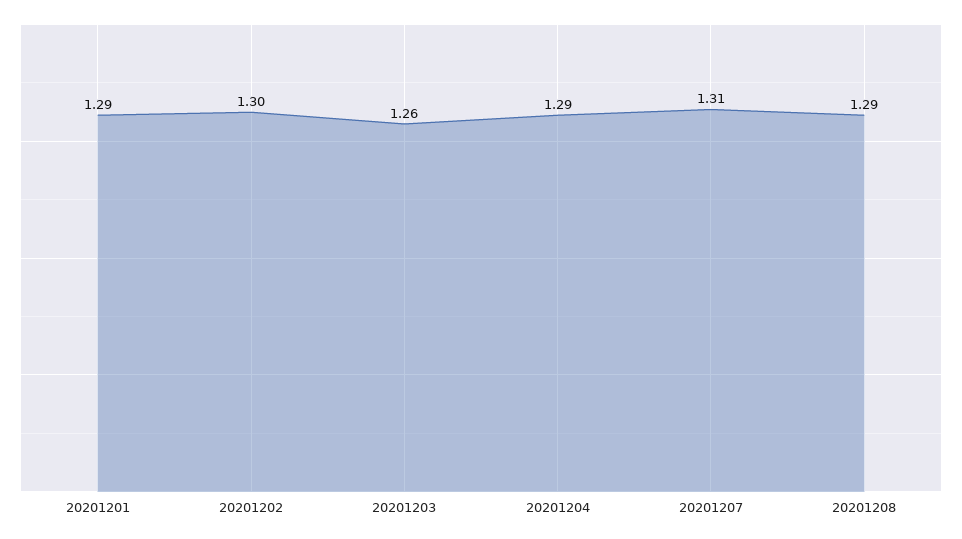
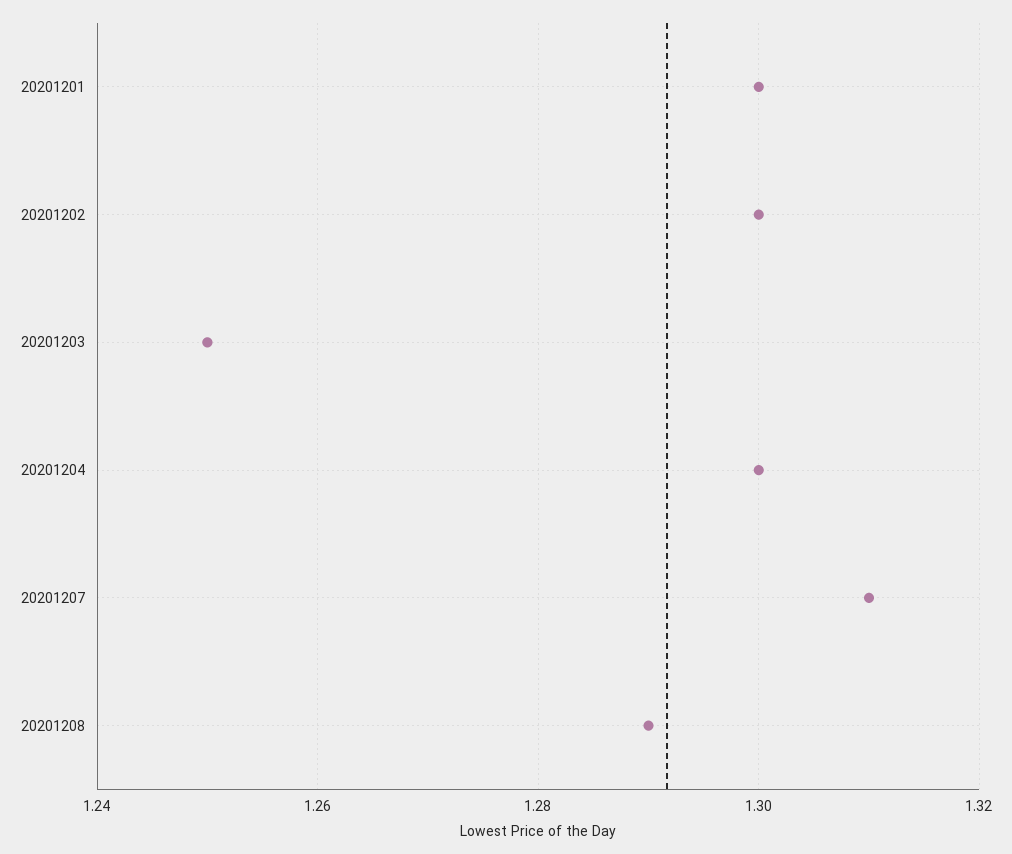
20201201: 1.29 -> 1.3
20201203: 1.26 -> 1.25
20201204: 1.29 -> 1.3

